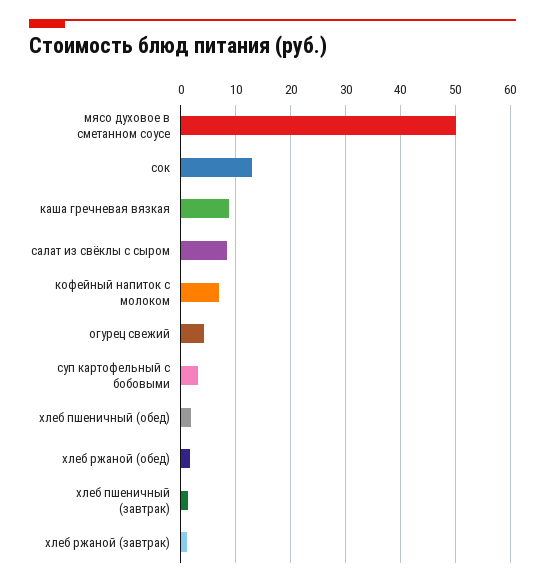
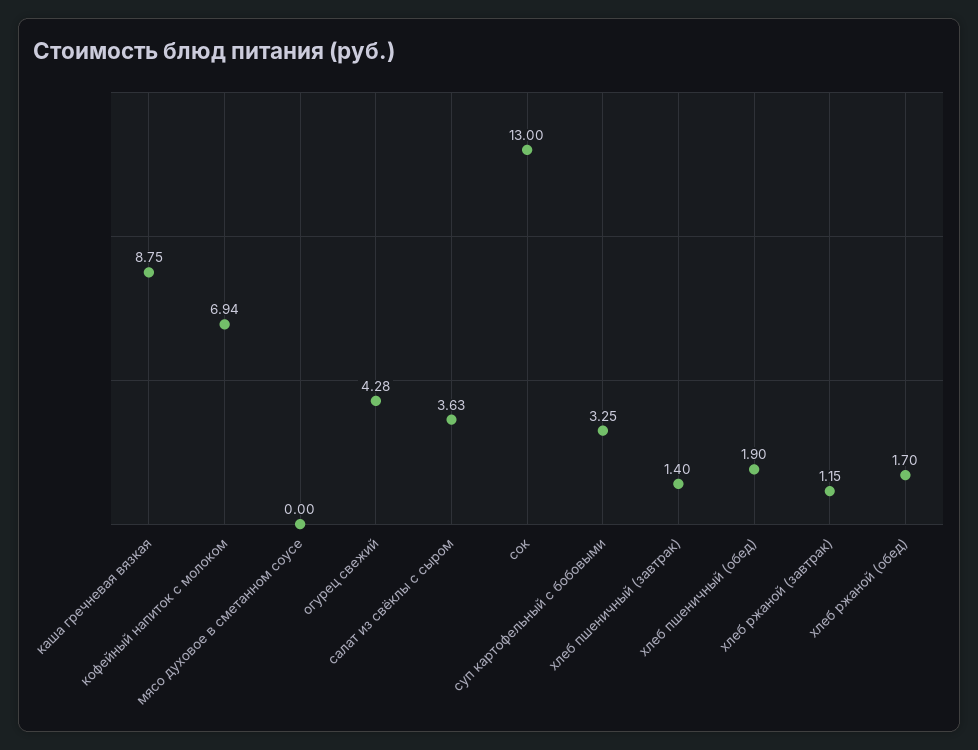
мясо духовое в сметанном соусе: 50 -> 0
салат из свёклы с сыром: 8 -> 3.63

